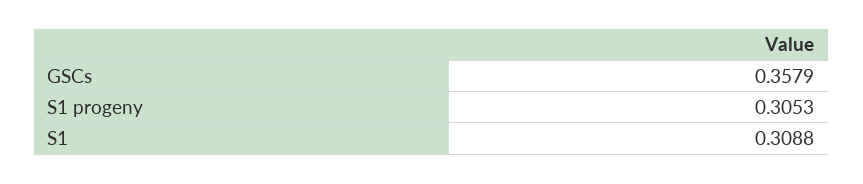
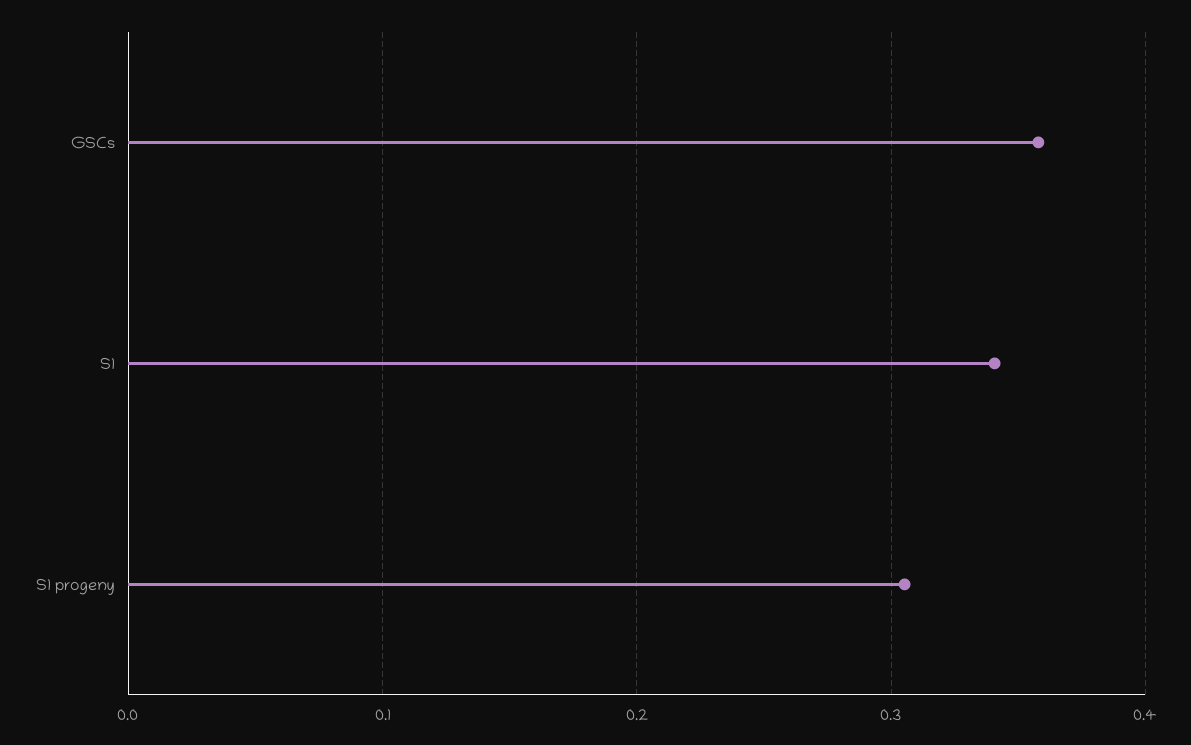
S1: 0.3088 -> 0.34

